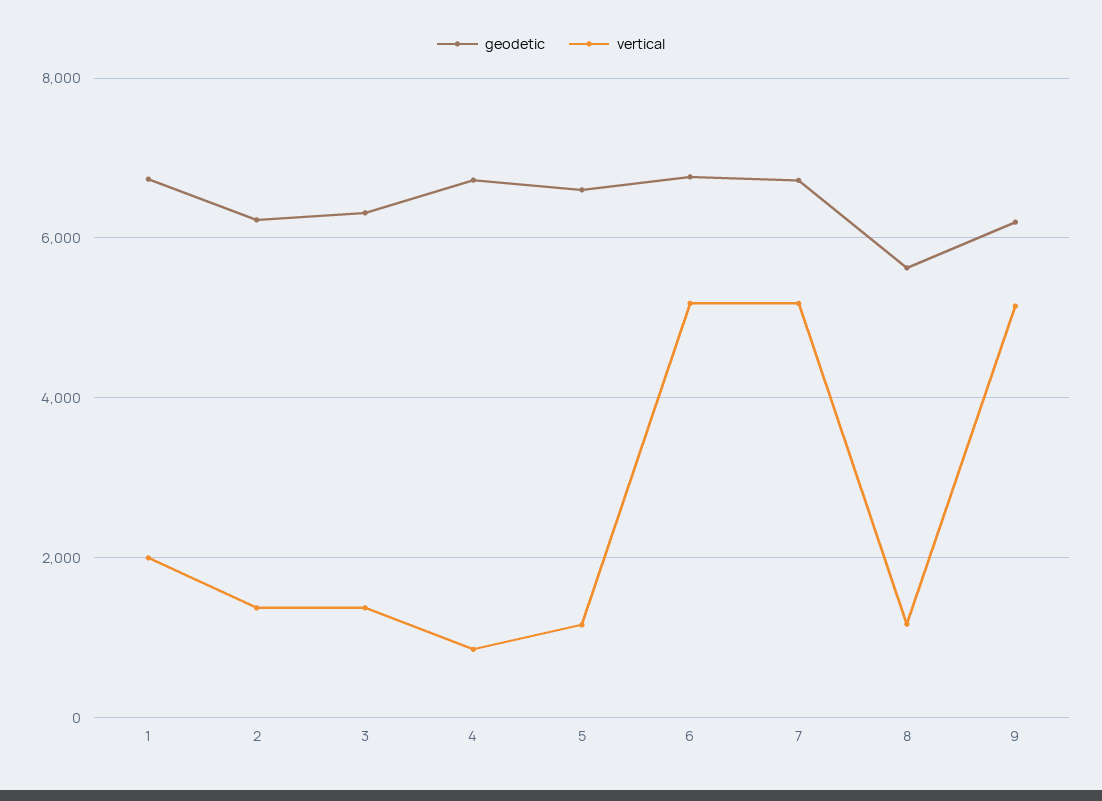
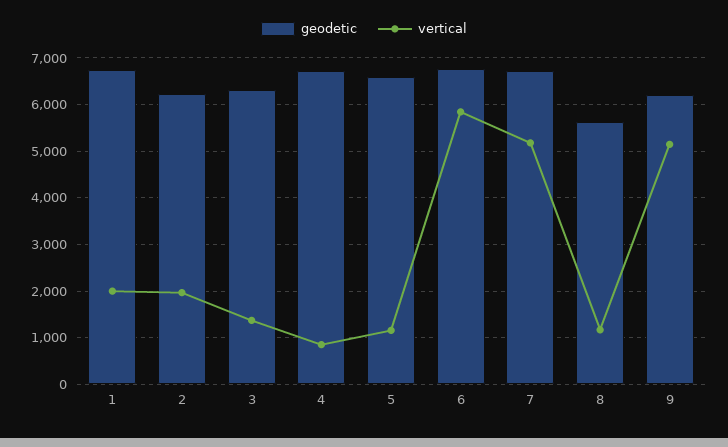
vertical, 2: 1400 -> 2000
vertical, 6: 5200 -> 5800

